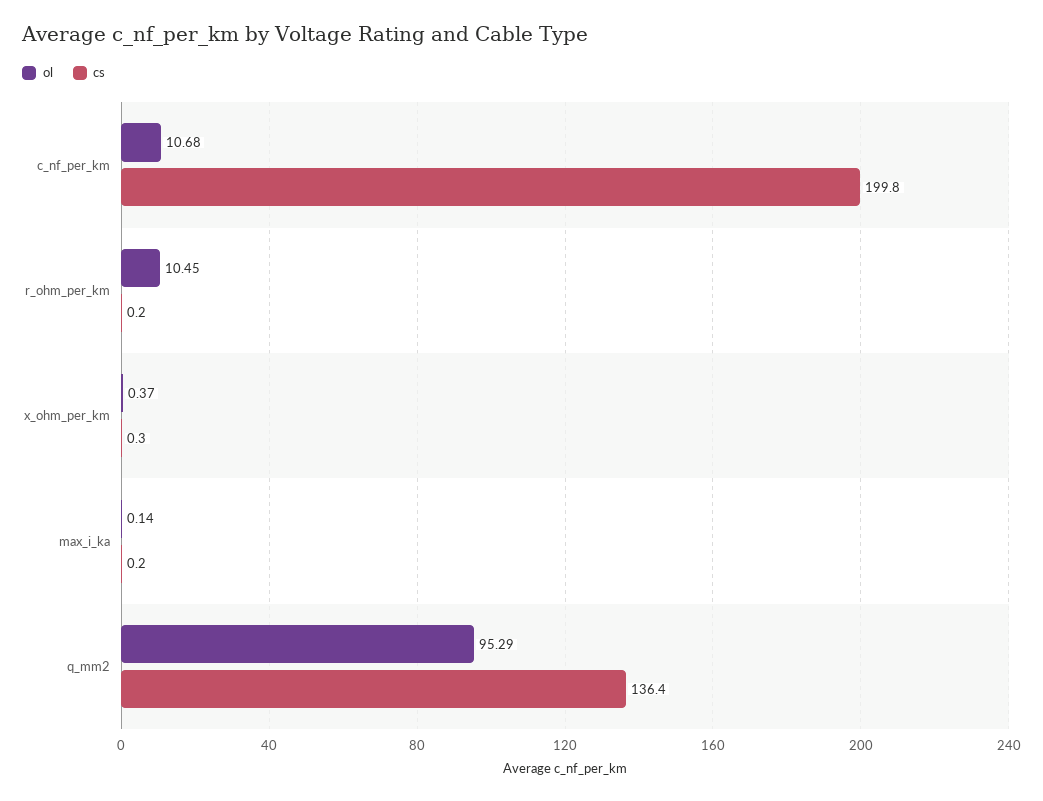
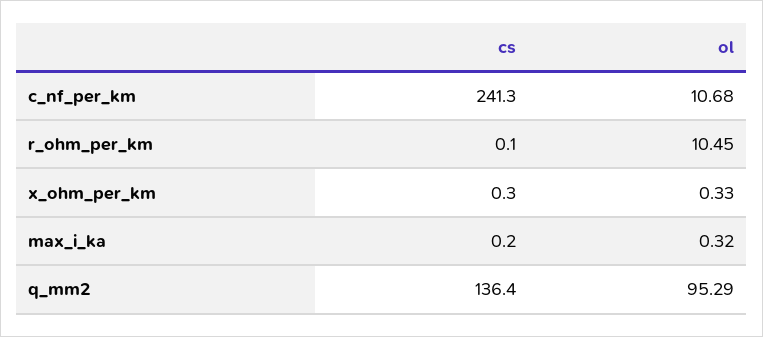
cs, c_nf_per_km: 199.8 -> 241.3
cs, r_ohm_per_km: 0.2 -> 0.1
ol, x_ohm_per_km: 0.37 -> 0.33
ol, max_i_ka: 0.14 -> 0.32

